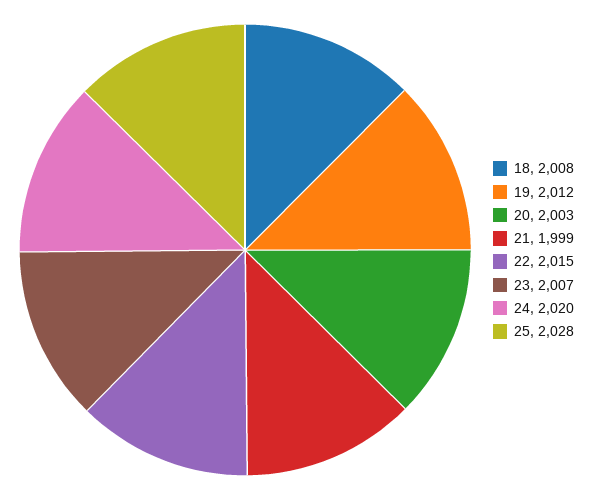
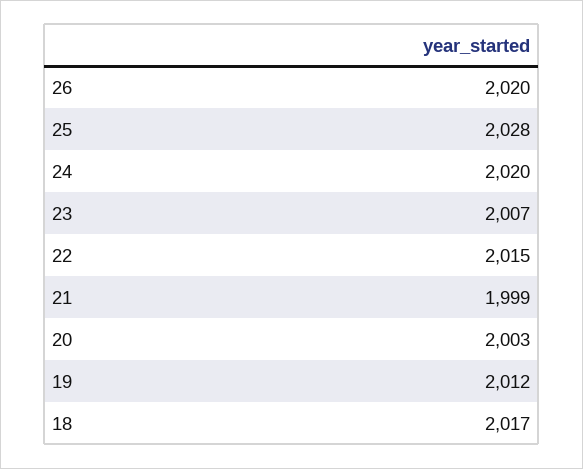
18: 2008 -> 2017
26: none -> 2020

